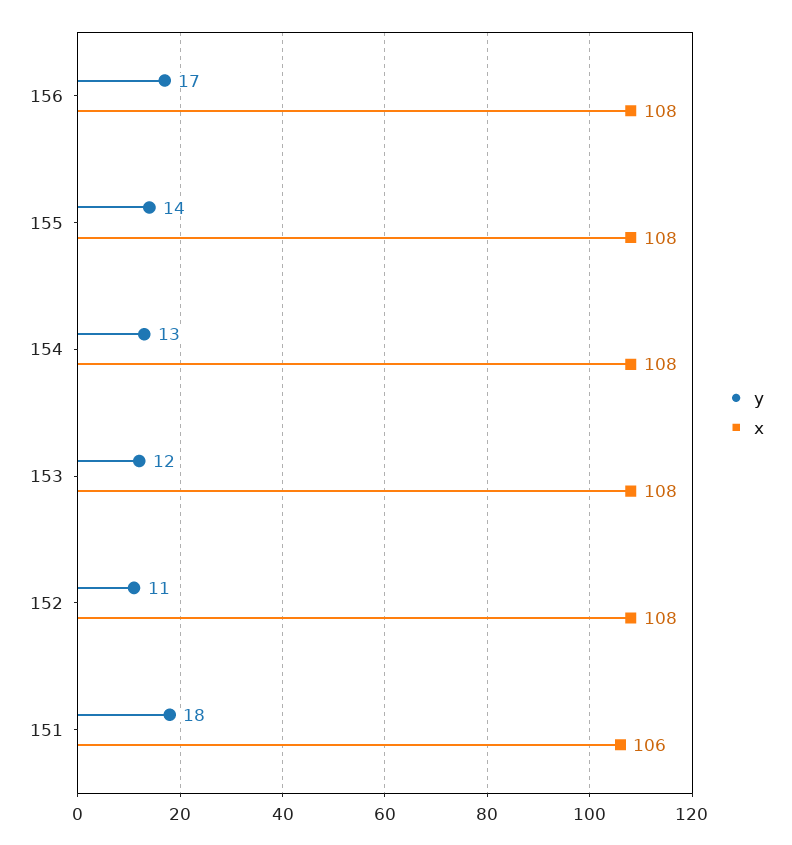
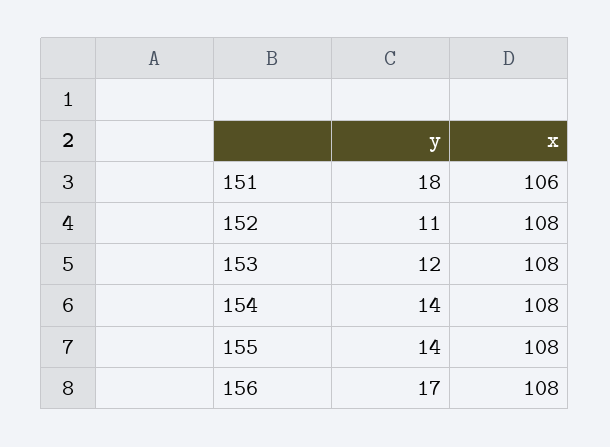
y, 154: 13 -> 14

